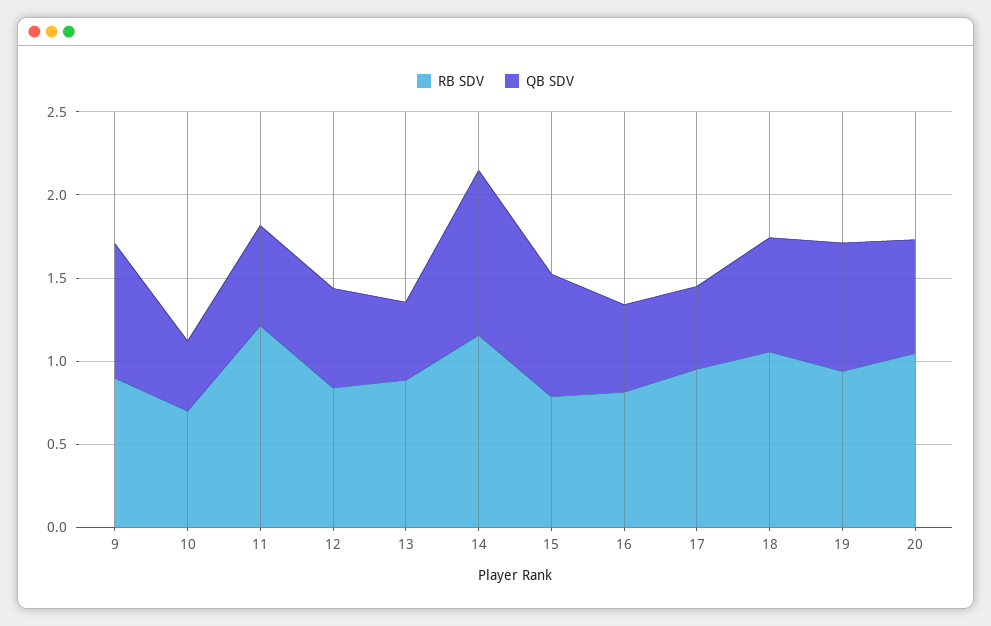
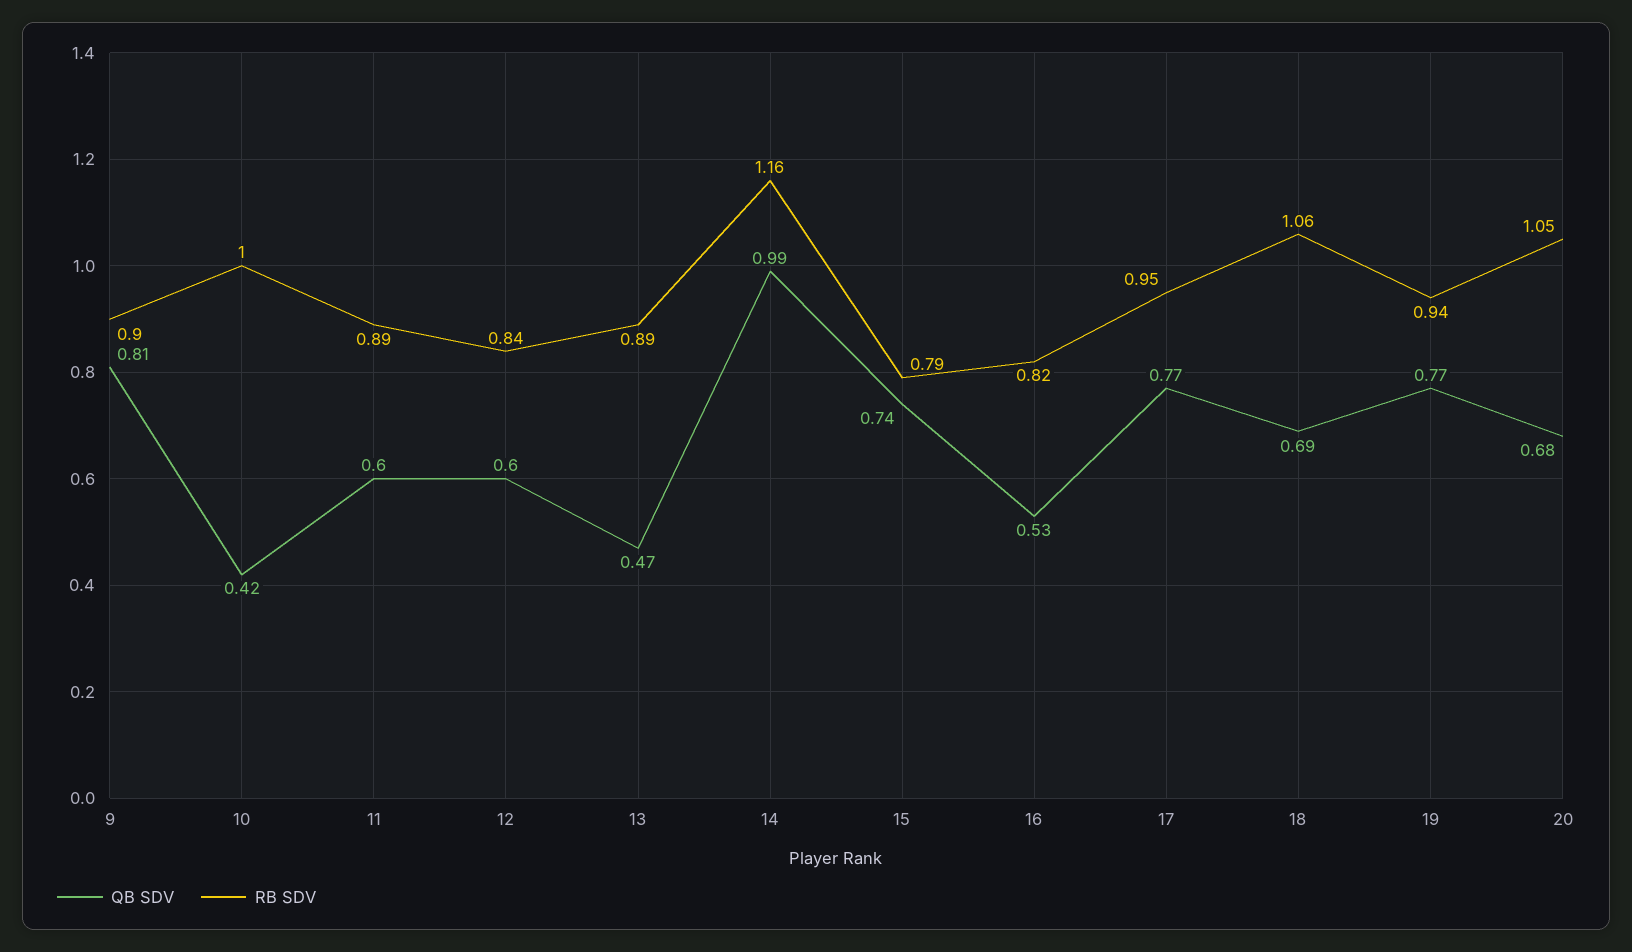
RB SDV, 10: 0.7 -> 1
RB SDV, 11: 1.2 -> 0.89
QB SDV, 17: 0.5 -> 0.77

